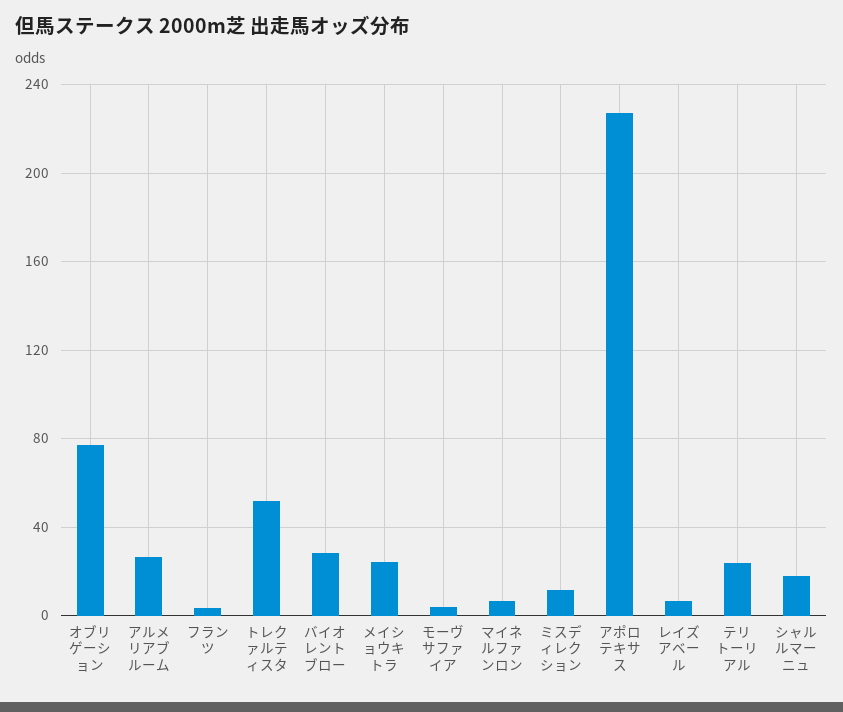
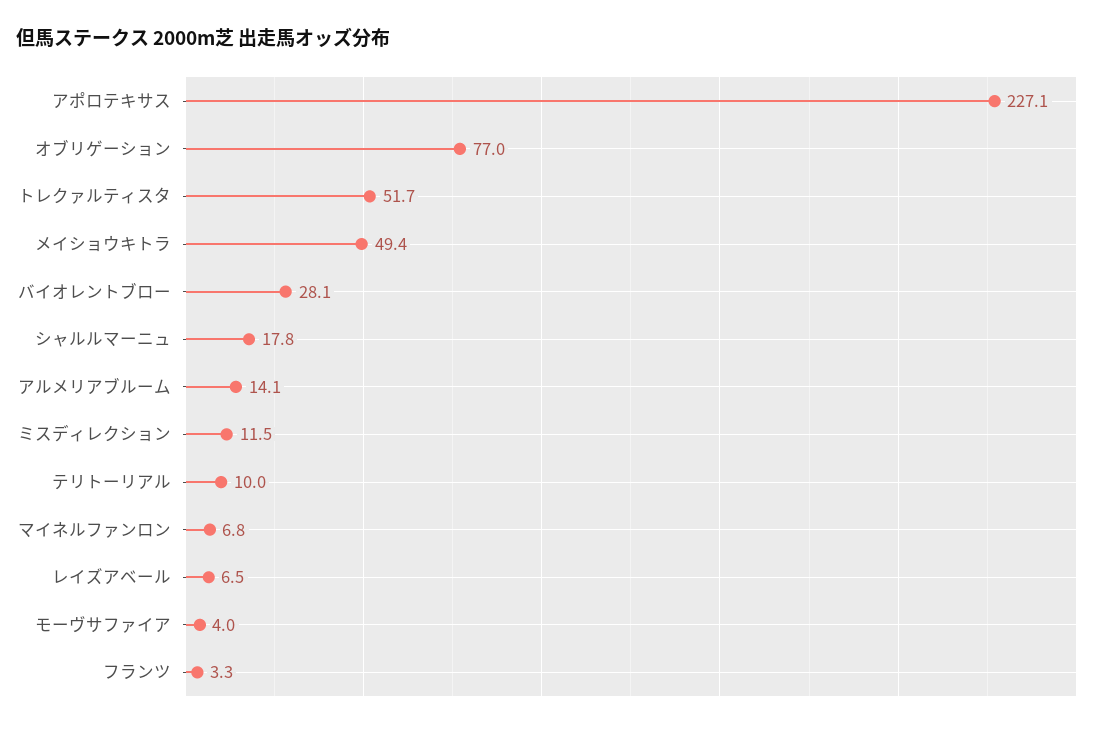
アルメリアブルーム: 25 -> 14.1
メイショウキトラ: 25 -> 49.4
テリトーリアル: 25 -> 10

